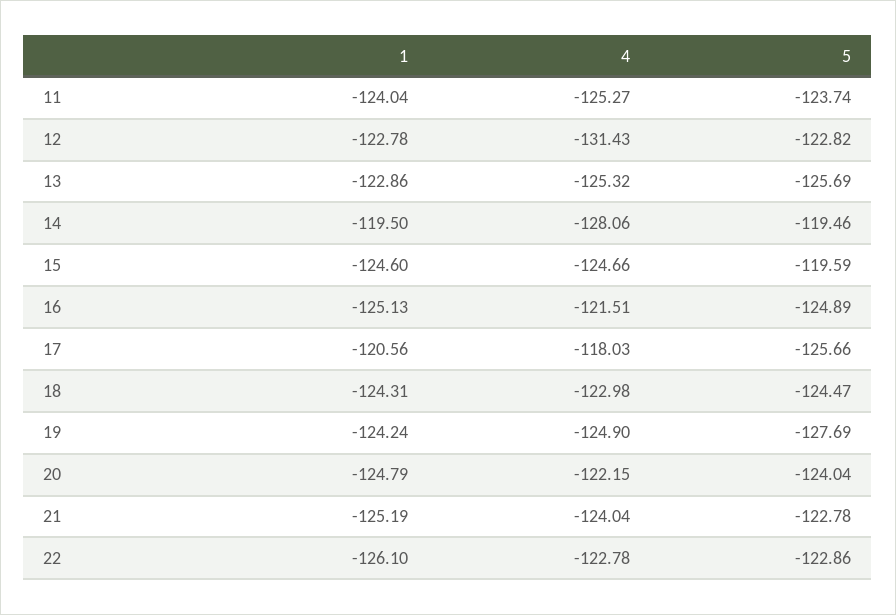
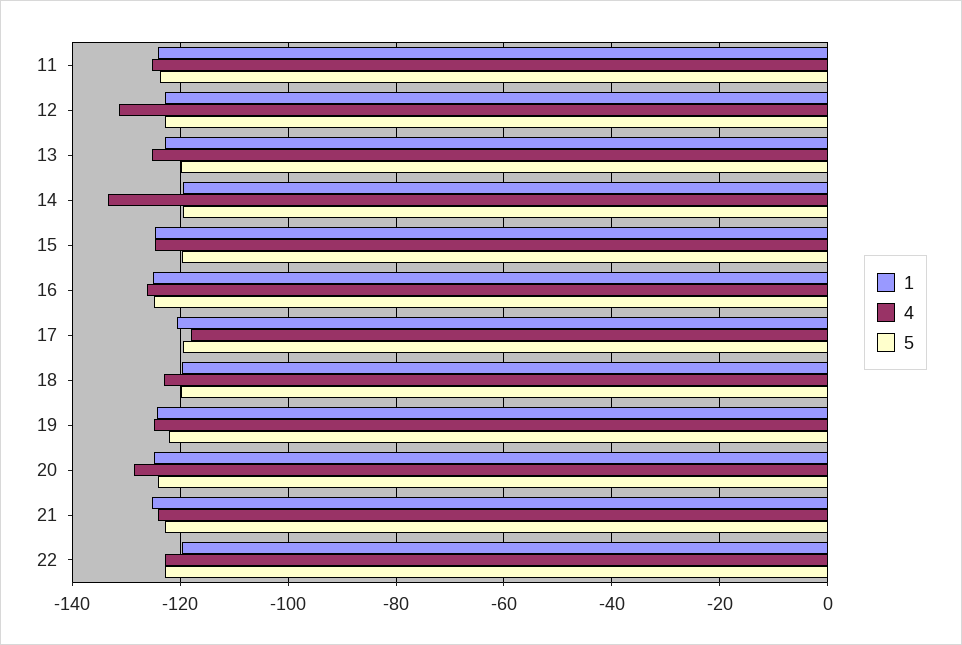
5, 13: -125.69 -> -120
4, 14: -128.06 -> -134
4, 16: -121.51 -> -126
5, 17: -125.66 -> -120
1, 18: -124.31 -> -120
5, 18: -124.47 -> -120
5, 19: -127.69 -> -122
4, 20: -122.15 -> -128
1, 22: -126.1 -> -120

